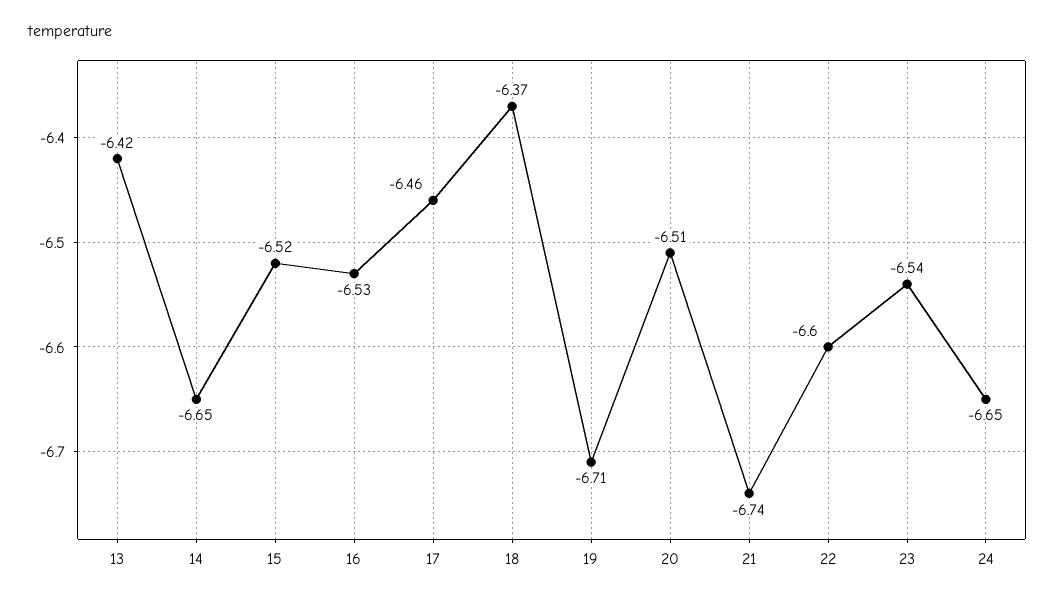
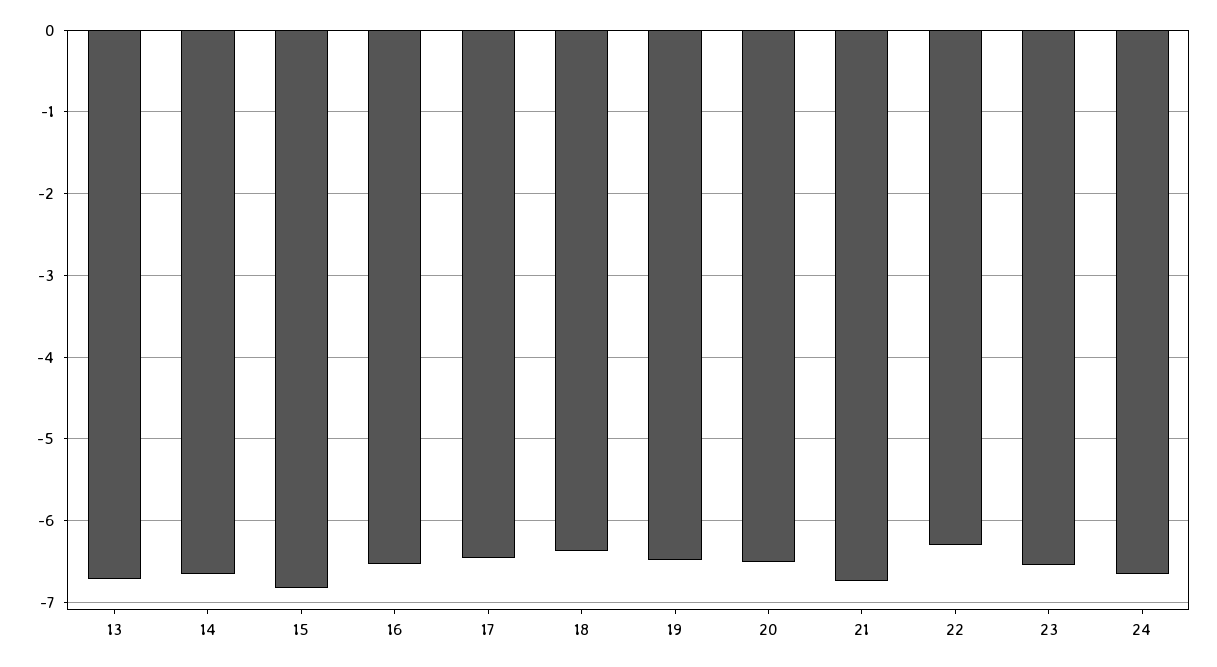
13: -6.42 -> -6.7
15: -6.52 -> -6.8
19: -6.71 -> -6.5
22: -6.6 -> -6.3

